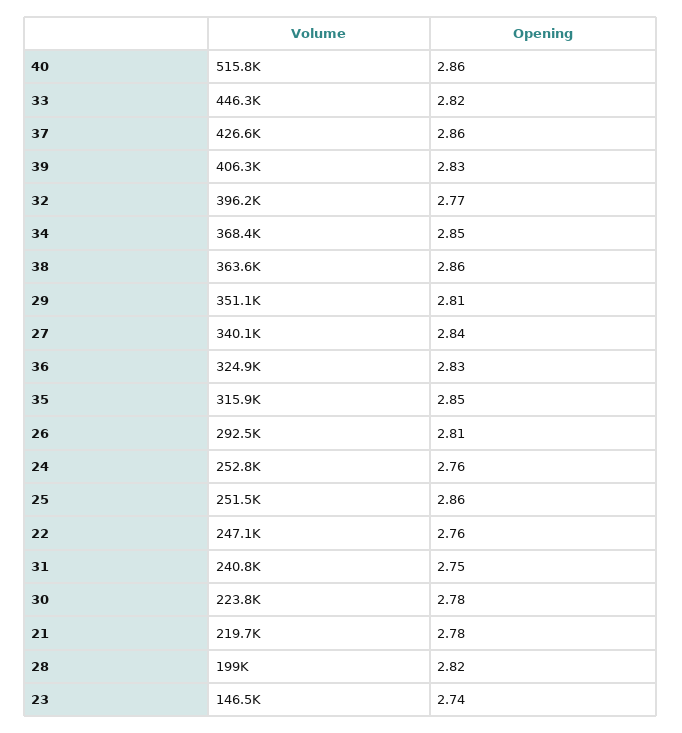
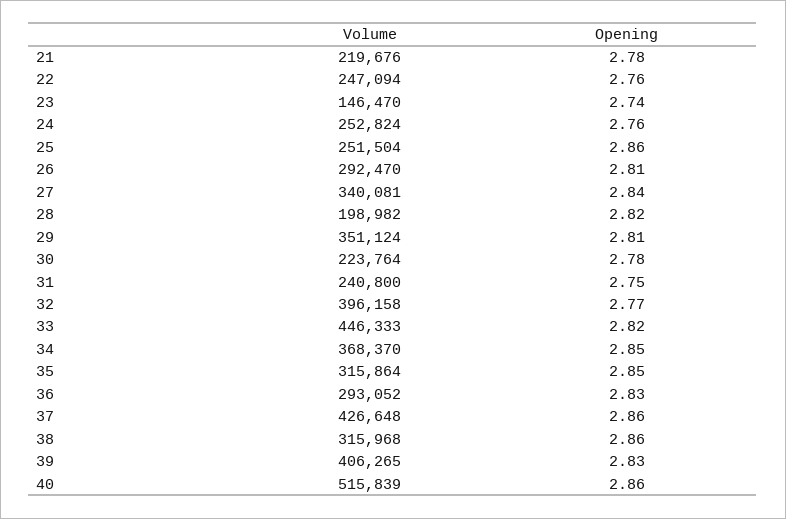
Volume, 38: 363600 -> 315968
Volume, 36: 324900 -> 293052

